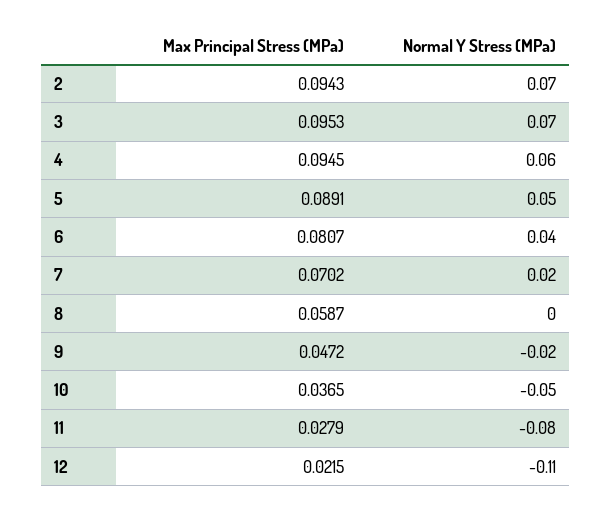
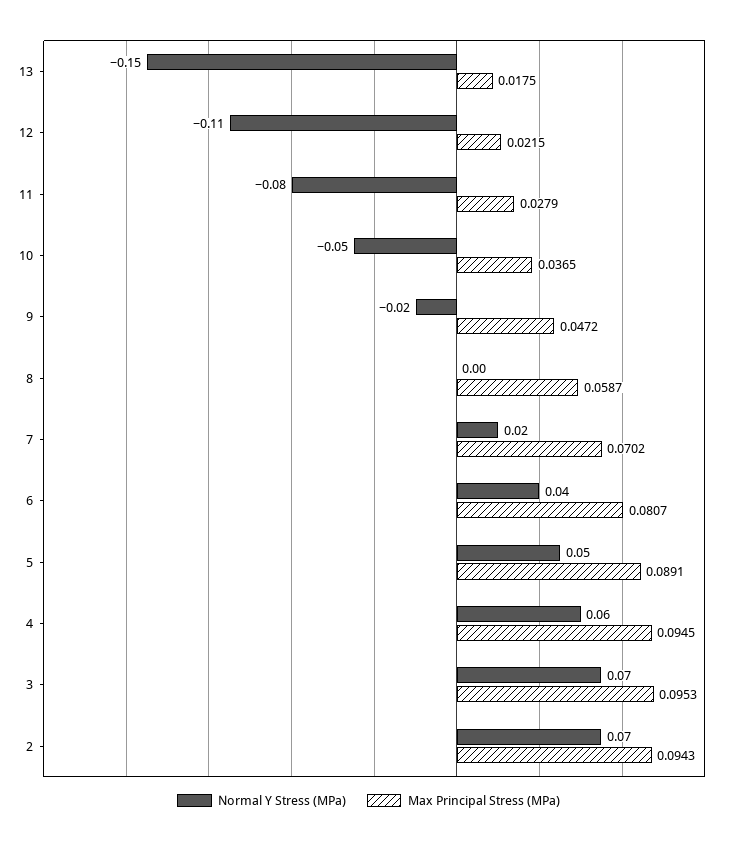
Normal Y Stress (MPa), 13: none -> -0.15
Max Principal Stress (MPa), 13: none -> 0.0175

